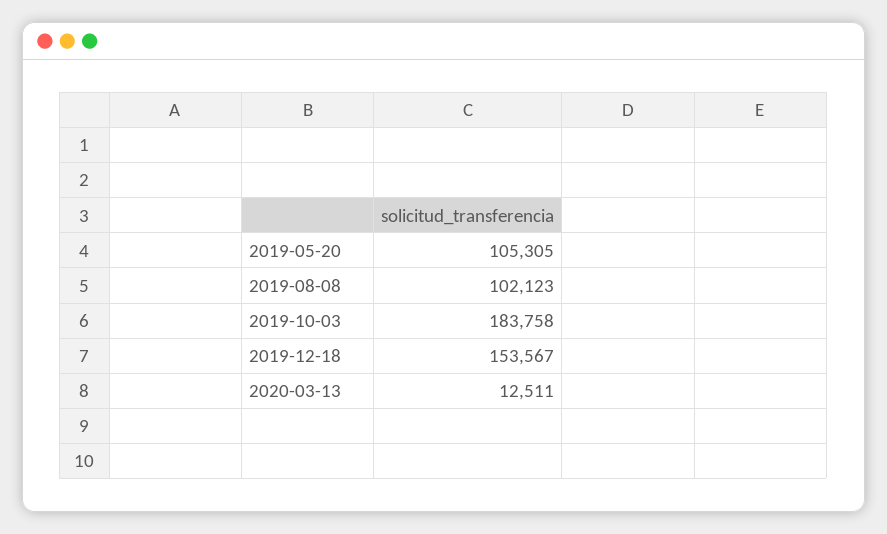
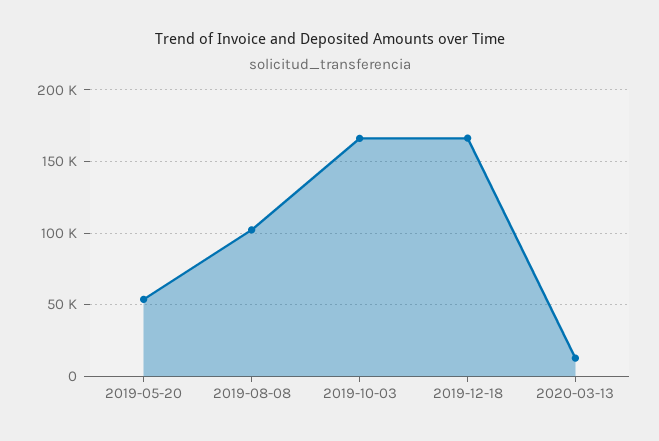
2019-05-20: 105305 -> 55000
2019-10-03: 183758 -> 165000
2019-12-18: 153567 -> 165000

